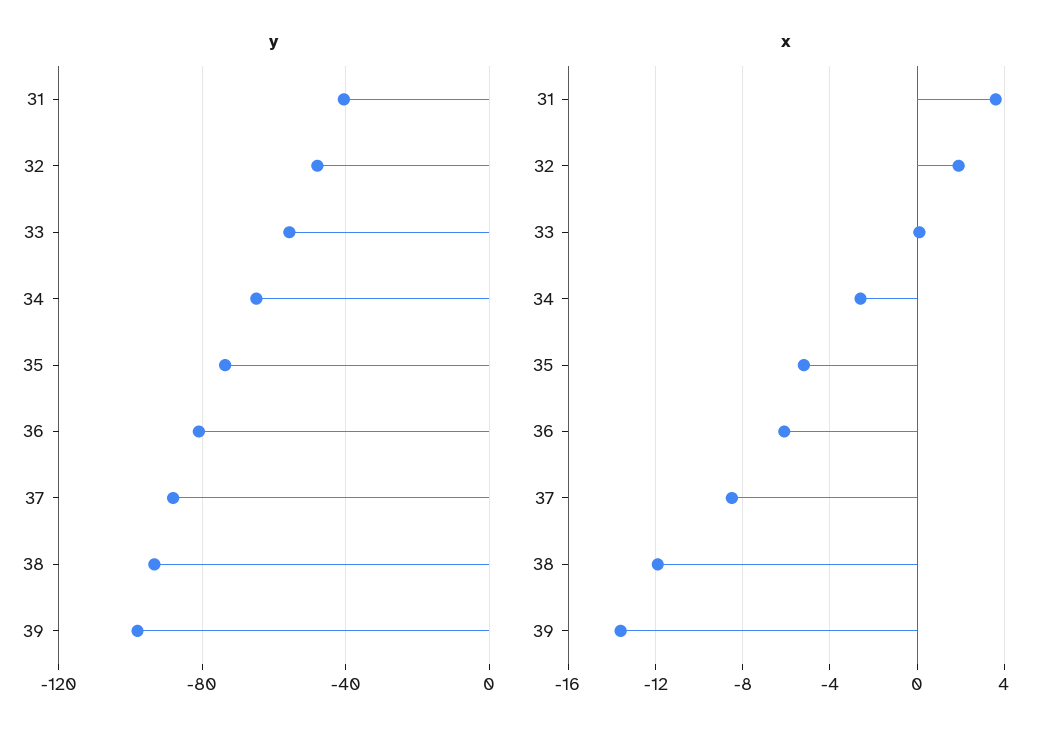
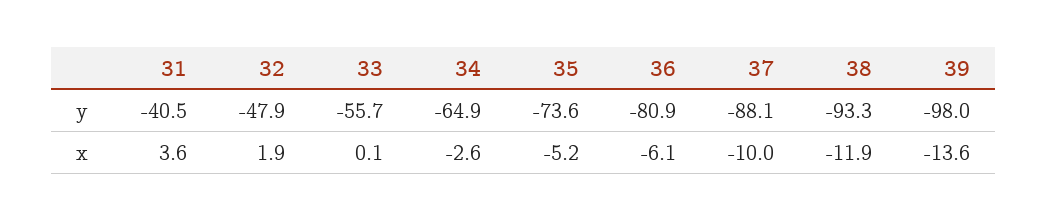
x, 37: -8.5 -> -10

